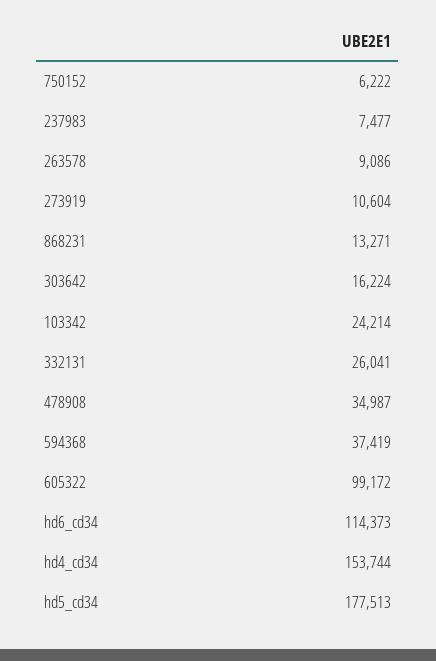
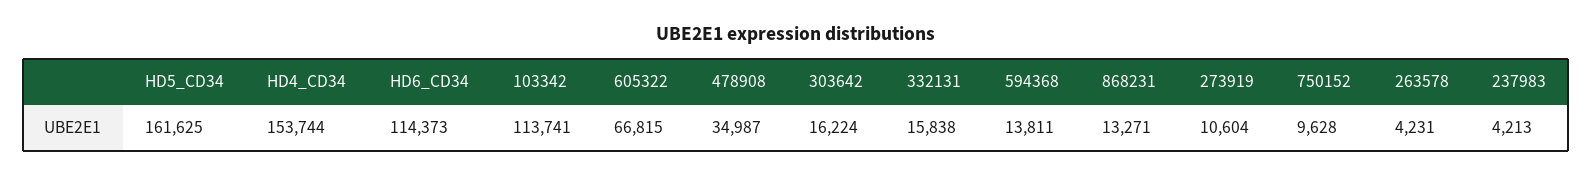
750152: 6222 -> 9628
237983: 7477 -> 4213
263578: 9086 -> 4231
103342: 24214 -> 113741
332131: 26041 -> 15838
594368: 37419 -> 13811
605322: 99172 -> 66815
hd5_cd34: 177513 -> 161625

